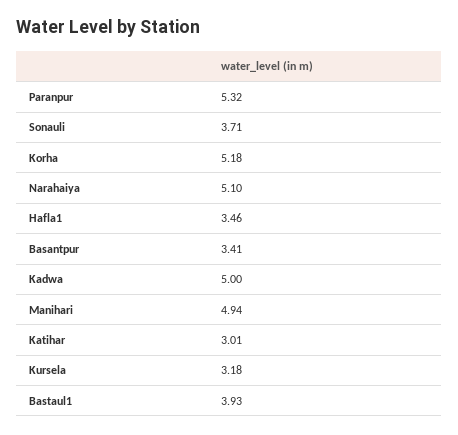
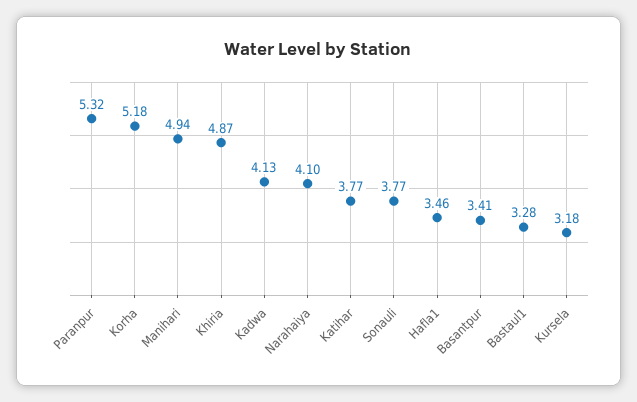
Sonauli: 3.71 -> 3.77
Narahaiya: 5.1 -> 4.1
Kadwa: 5 -> 4.13
Katihar: 3.01 -> 3.77
Bastaul1: 3.93 -> 3.28
Khiria: none -> 4.87

